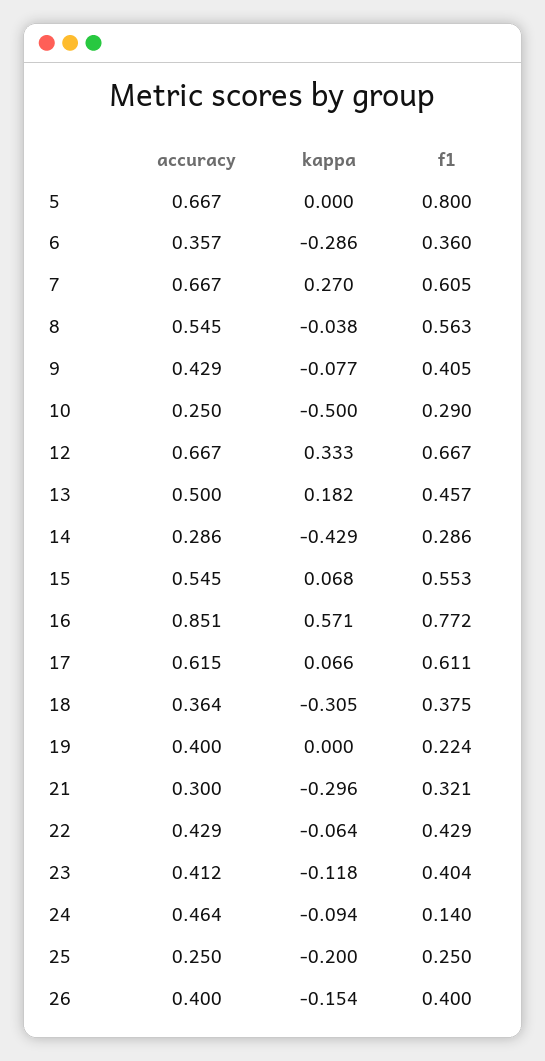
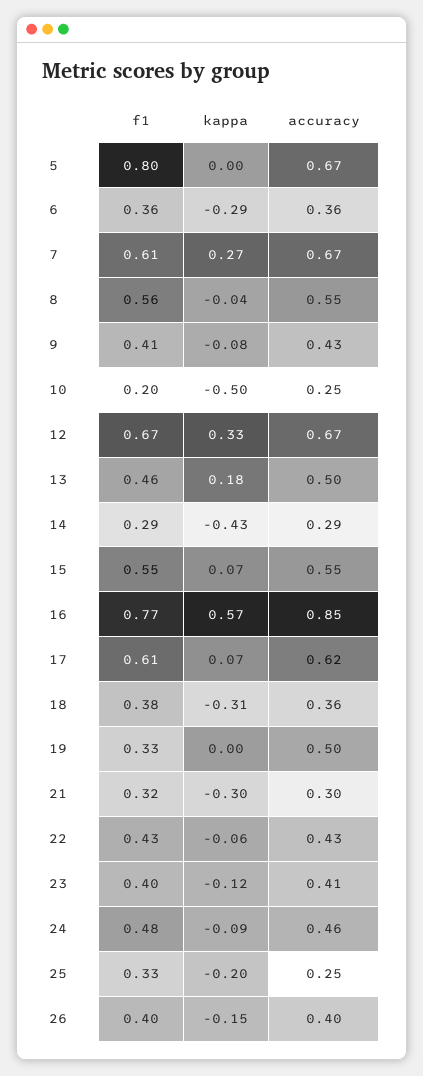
f1, 10: 0.29 -> 0.2
accuracy, 19: 0.4 -> 0.5
f1, 19: 0.224 -> 0.33
f1, 24: 0.14 -> 0.48
f1, 25: 0.25 -> 0.33

